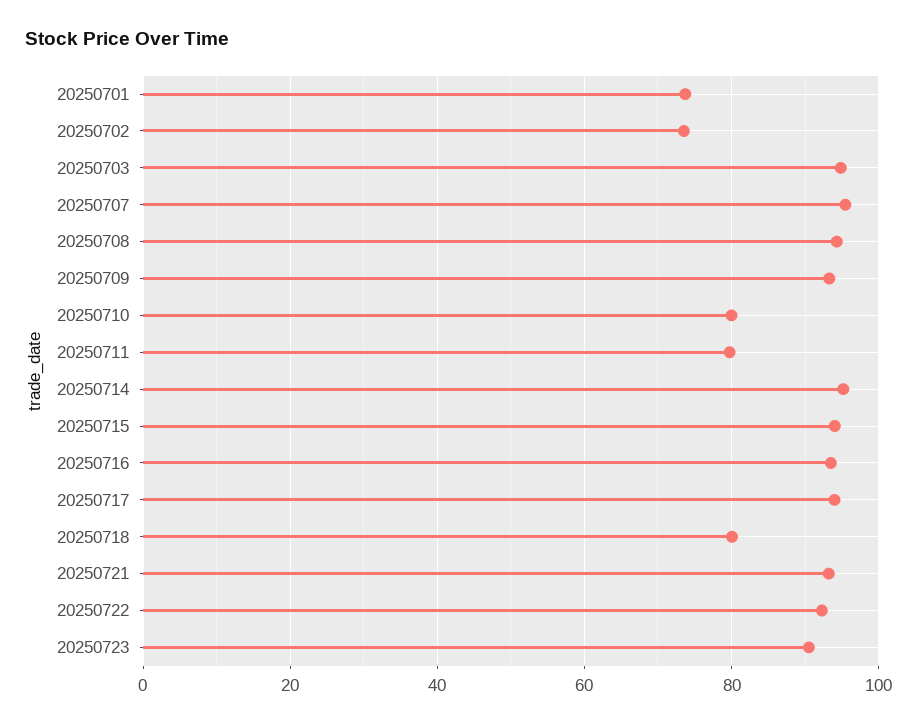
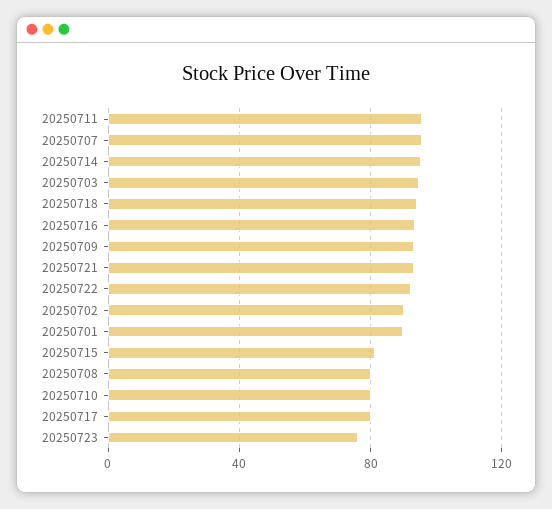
20250701: 74 -> 90
20250702: 74 -> 90
20250708: 94 -> 80
20250711: 80 -> 95
20250715: 94 -> 80
20250717: 94 -> 80
20250718: 80 -> 95
20250723: 90 -> 75

